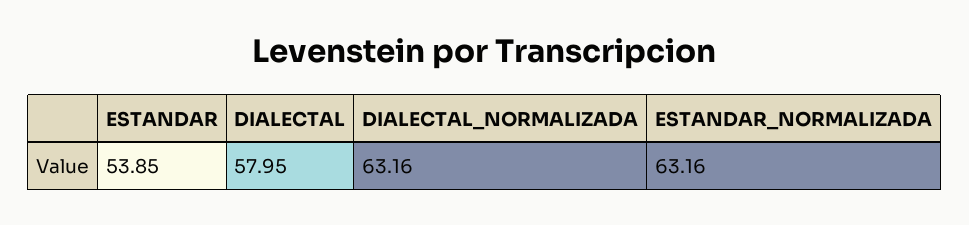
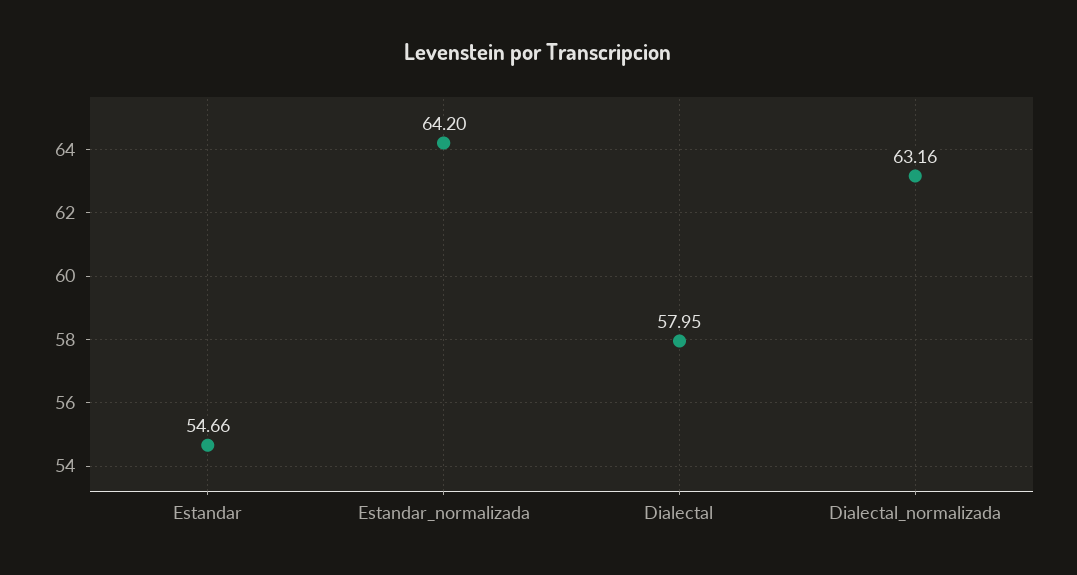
ESTANDAR: 53.85 -> 54.66
ESTANDAR_NORMALIZADA: 63.16 -> 64.2

